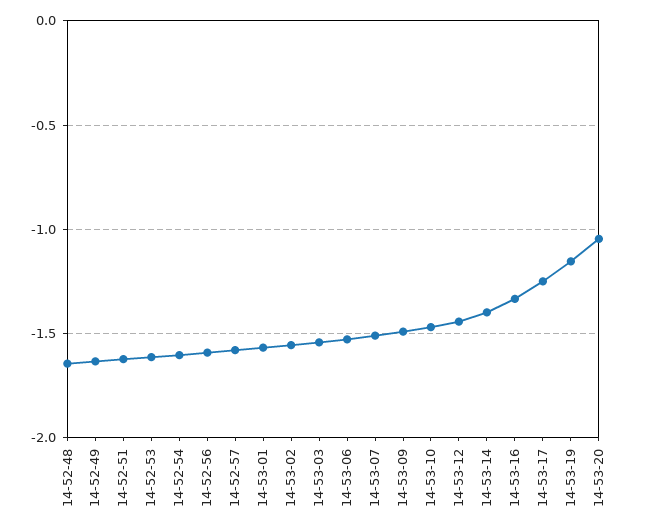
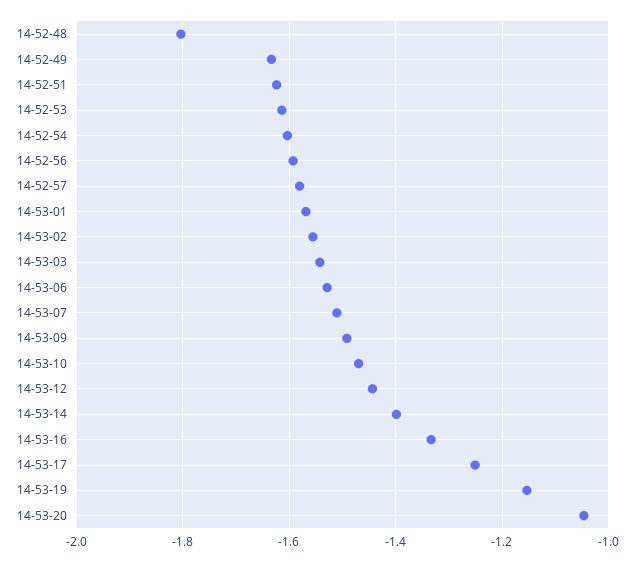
14-52-48: -1.65 -> -1.8

